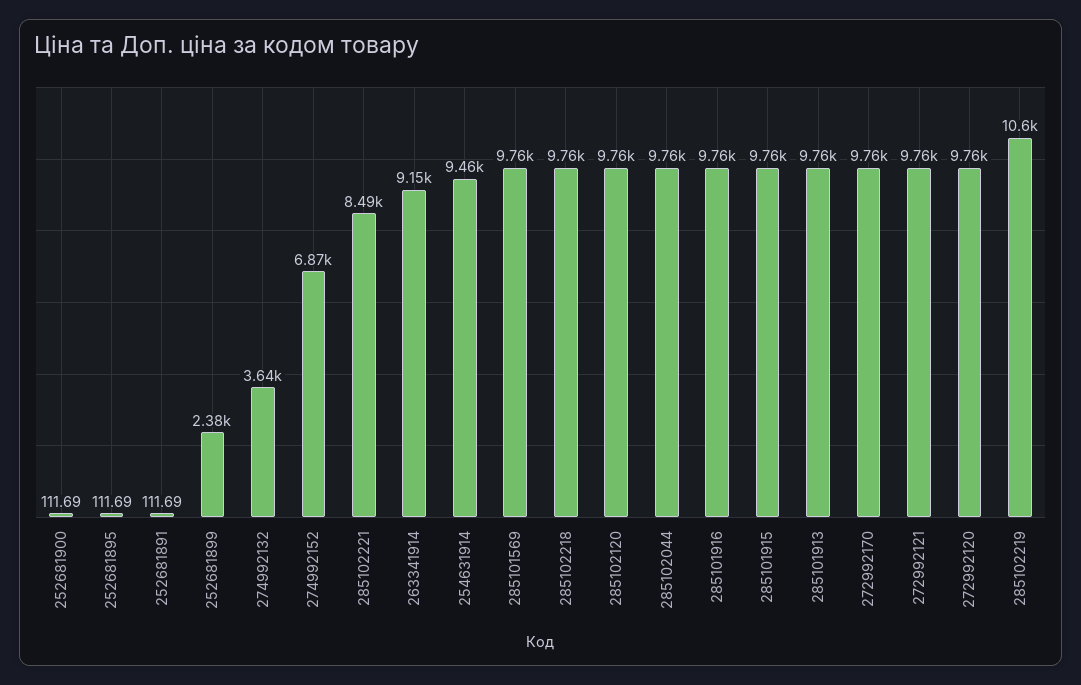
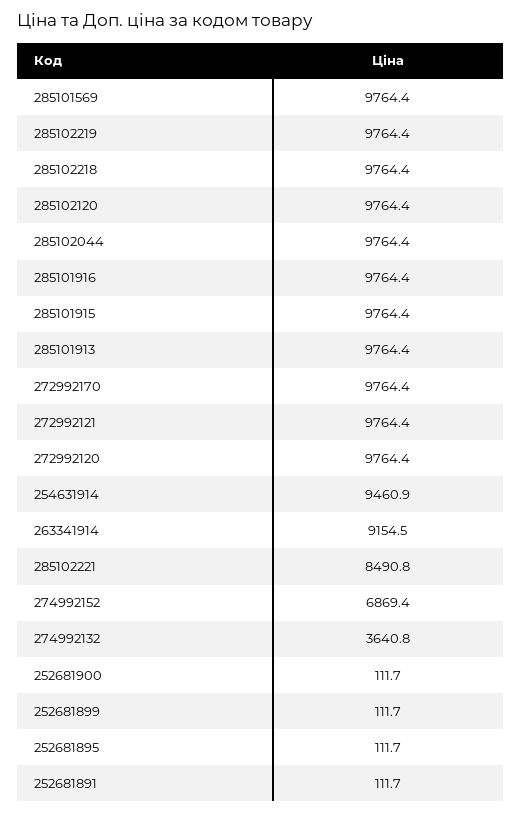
252681899: 2380 -> 111.7
285102219: 10600 -> 9764.4

